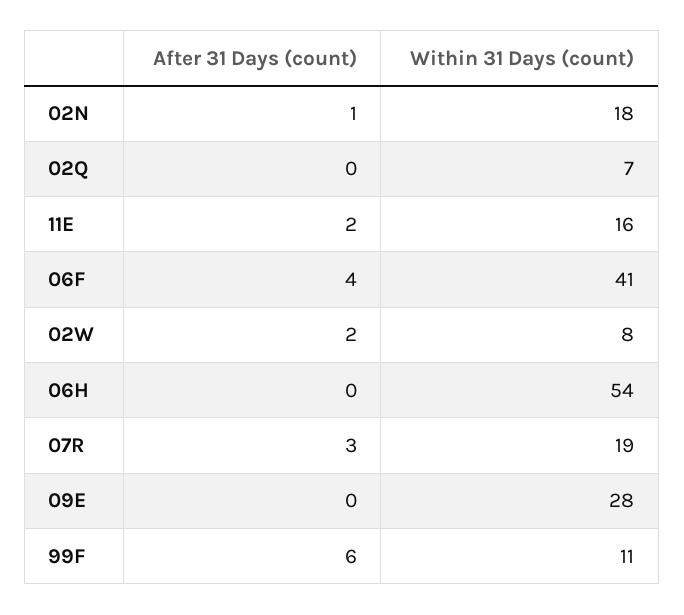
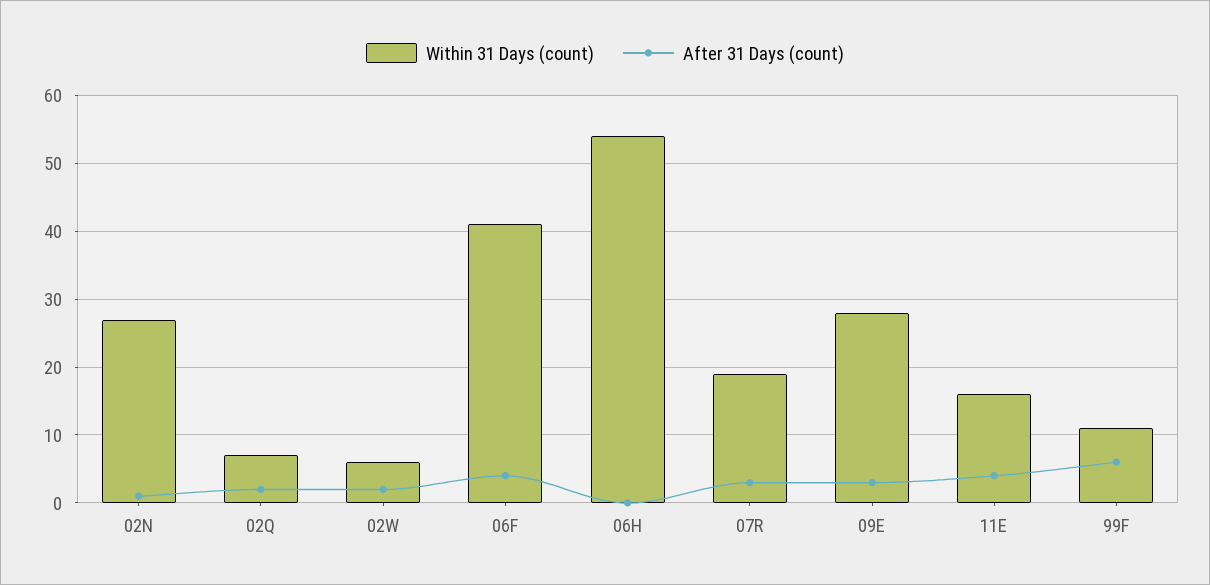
Within 31 Days (count), 02N: 18 -> 27
After 31 Days (count), 02Q: 0 -> 2
After 31 Days (count), 11E: 2 -> 4
Within 31 Days (count), 02W: 8 -> 6
After 31 Days (count), 09E: 0 -> 3

